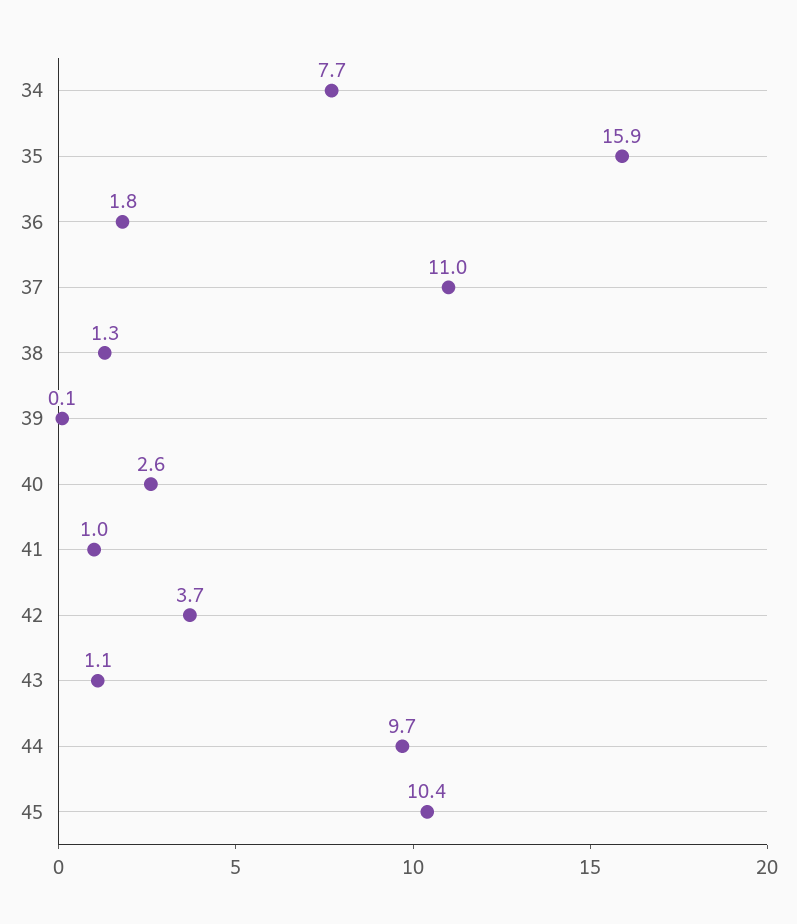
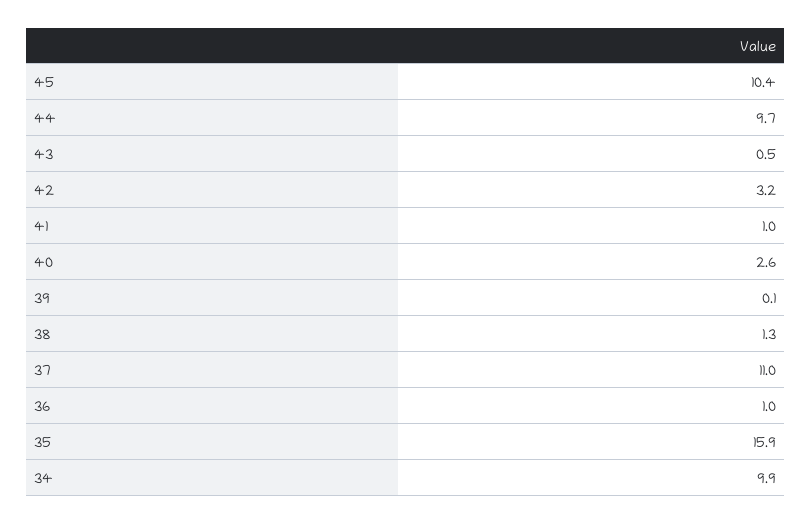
34: 7.7 -> 9.9
36: 1.8 -> 1
42: 3.7 -> 3.2
43: 1.1 -> 0.5

